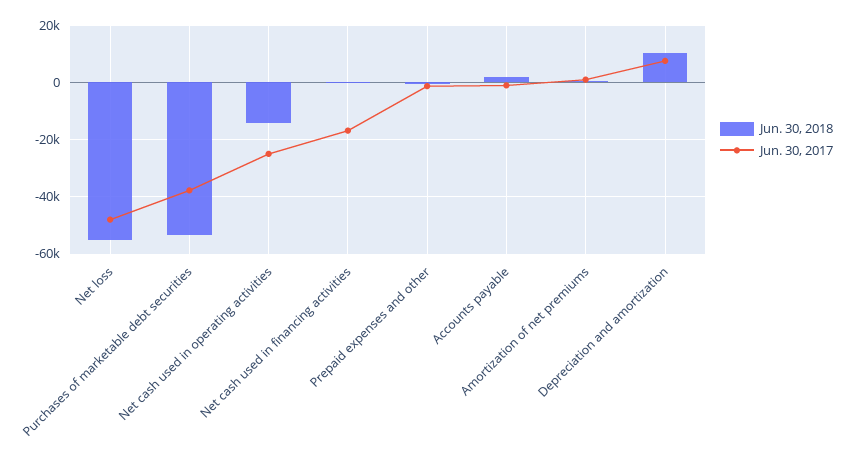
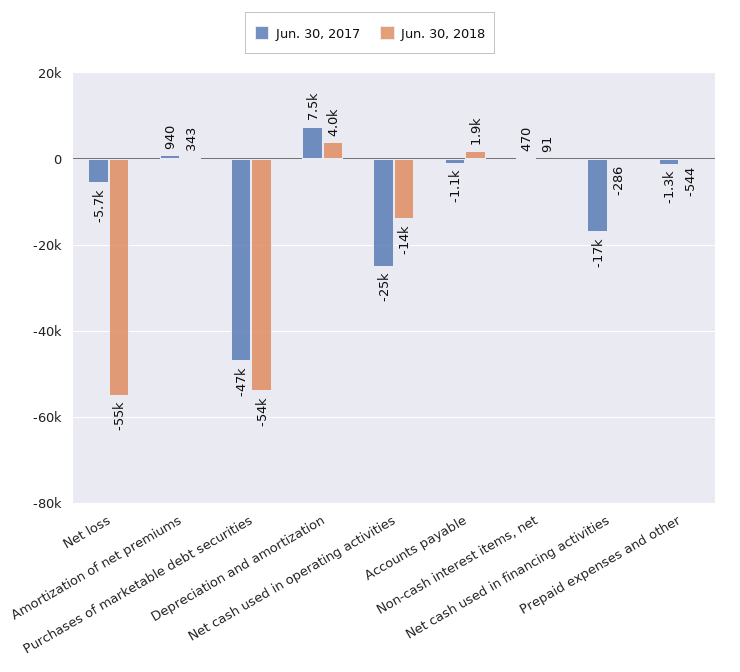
Jun. 30, 2017, Net loss: -47500 -> -5700
Jun. 30, 2017, Purchases of marketable debt securities: -37500 -> -47000
Jun. 30, 2018, Depreciation and amortization: 10000 -> 4000
Jun. 30, 2017, Non-cash interest items, net: none -> 470
Jun. 30, 2018, Non-cash interest items, net: none -> 91

